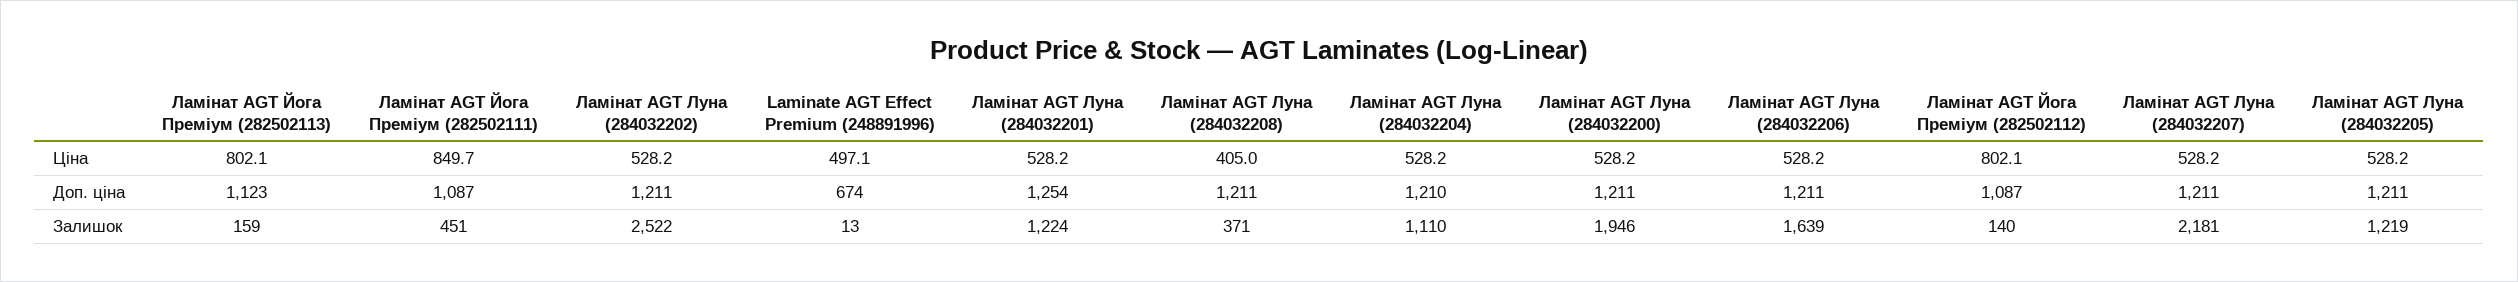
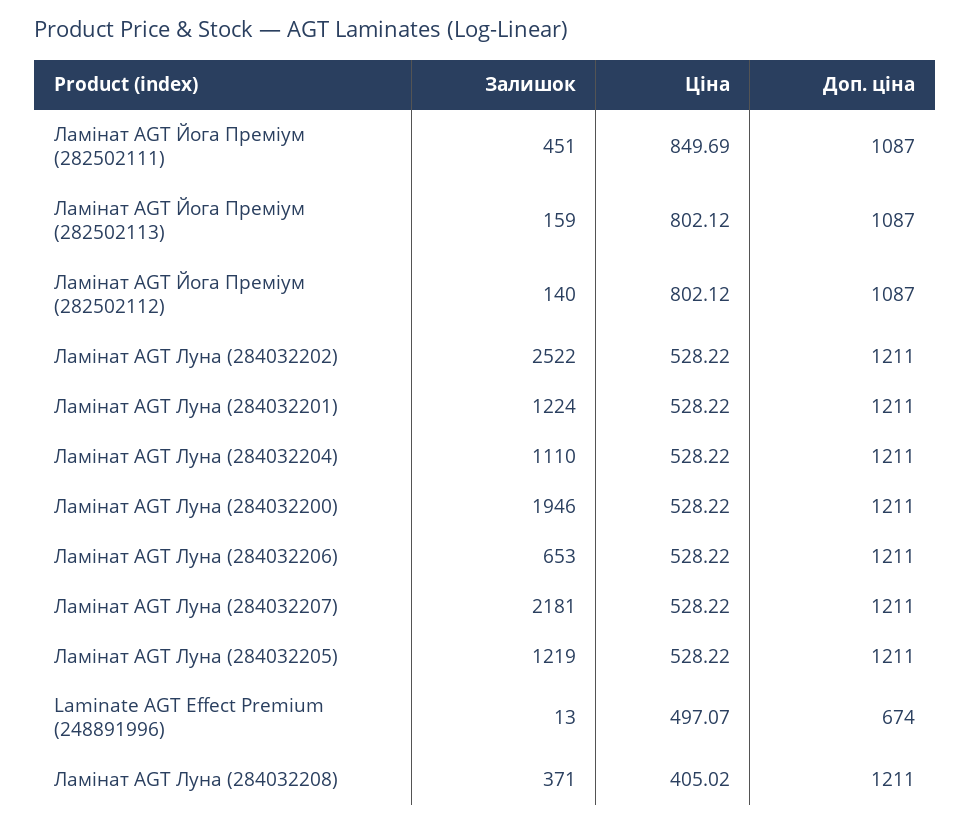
Ламінат AGT Йога Преміум (282502113), Доп. ціна: 1123 -> 1087
Ламінат AGT Луна (284032201), Доп. ціна: 1254 -> 1211
Ламінат AGT Луна (284032204), Доп. ціна: 1210 -> 1211
Ламінат AGT Луна (284032206), Залишок: 1639 -> 653

